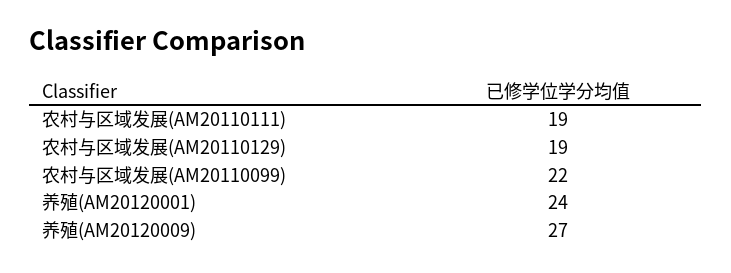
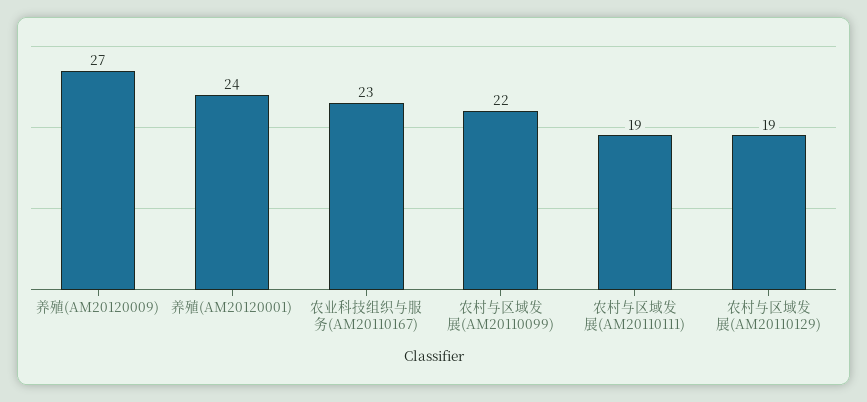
农业科技组织与服务(AM20110167): none -> 23

